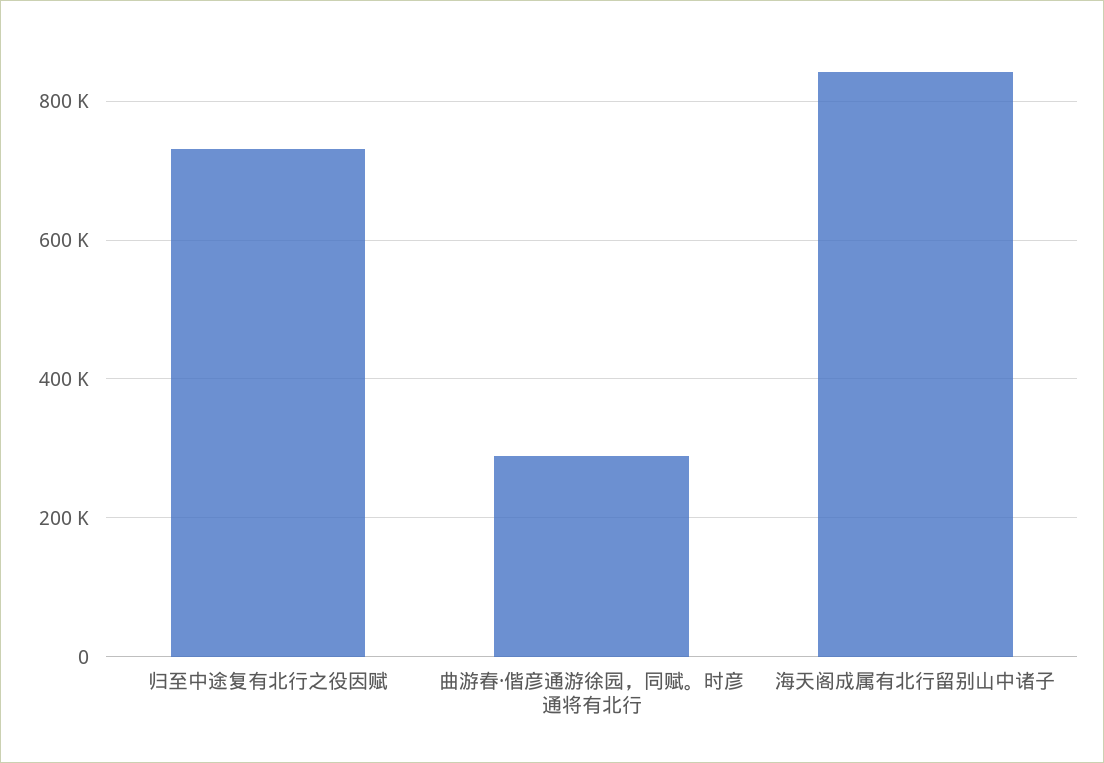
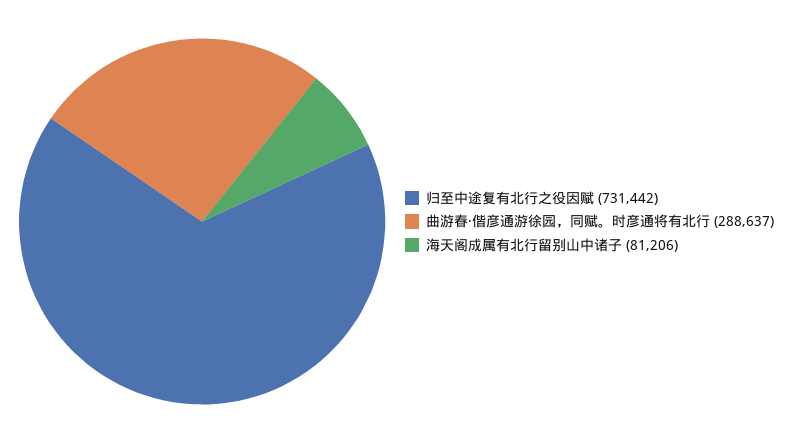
海天阁成属有北行留别山中诸子: 840000 -> 81206

